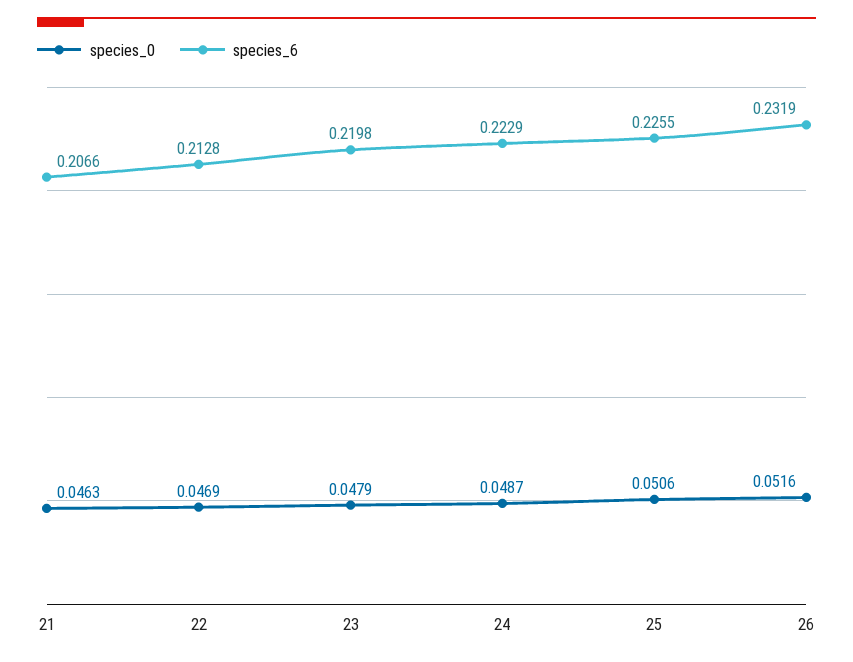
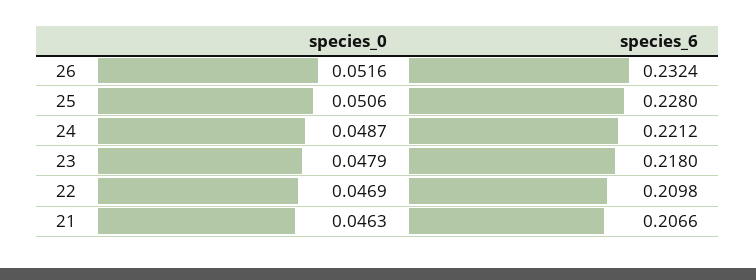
species_6, 22: 0.2128 -> 0.2098
species_6, 23: 0.2198 -> 0.218
species_6, 24: 0.2229 -> 0.2212
species_6, 25: 0.2255 -> 0.228
species_6, 26: 0.2319 -> 0.2324

